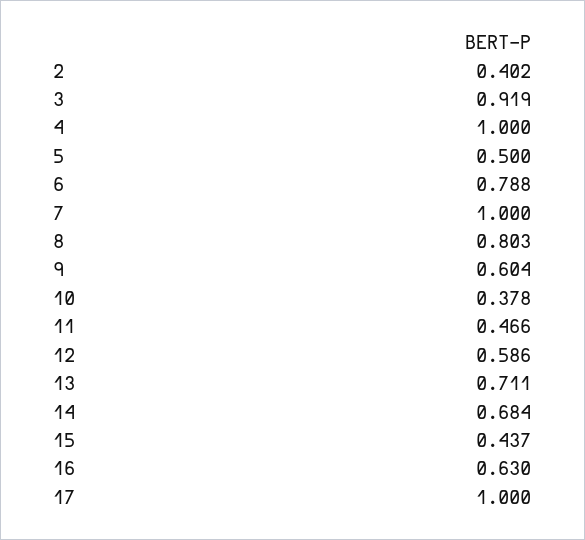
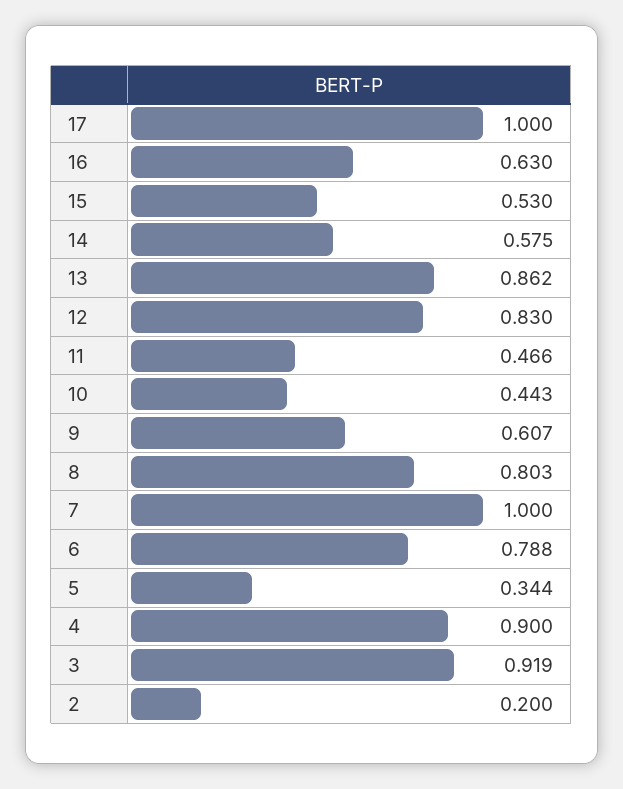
2: 0.402 -> 0.2
4: 1 -> 0.9
5: 0.5 -> 0.344
9: 0.604 -> 0.607
10: 0.378 -> 0.443
12: 0.586 -> 0.83
13: 0.711 -> 0.862
14: 0.684 -> 0.575
15: 0.437 -> 0.53

